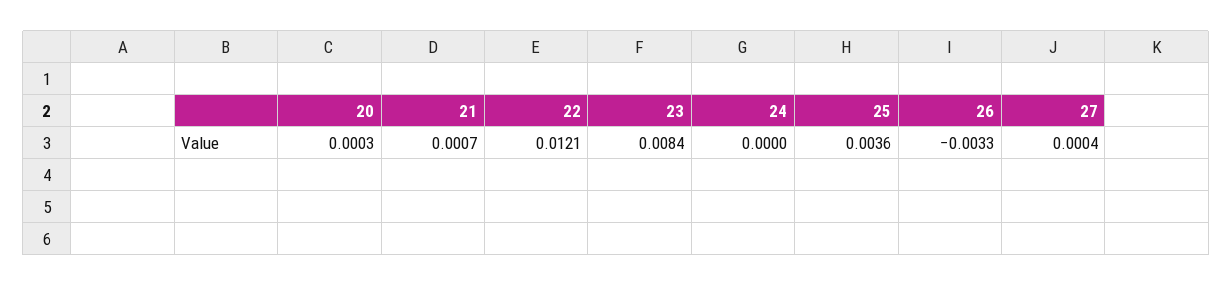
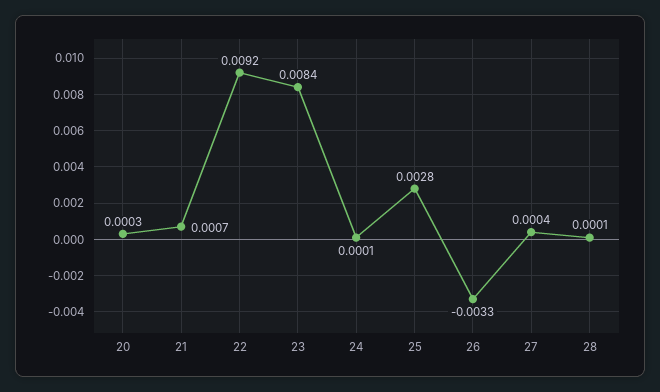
22: 0.0121 -> 0.0092
24: 0 -> 0.0001
25: 0.0036 -> 0.0028
28: none -> 0.0001

